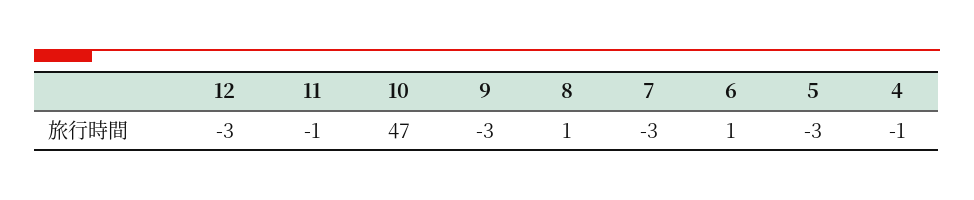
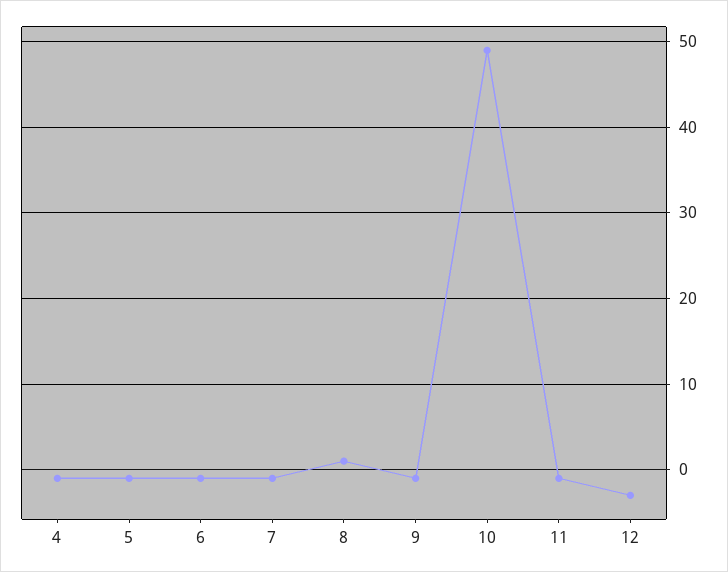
10: 47 -> 49
9: -3 -> -1
7: -3 -> -1
6: 1 -> -1
5: -3 -> -1

